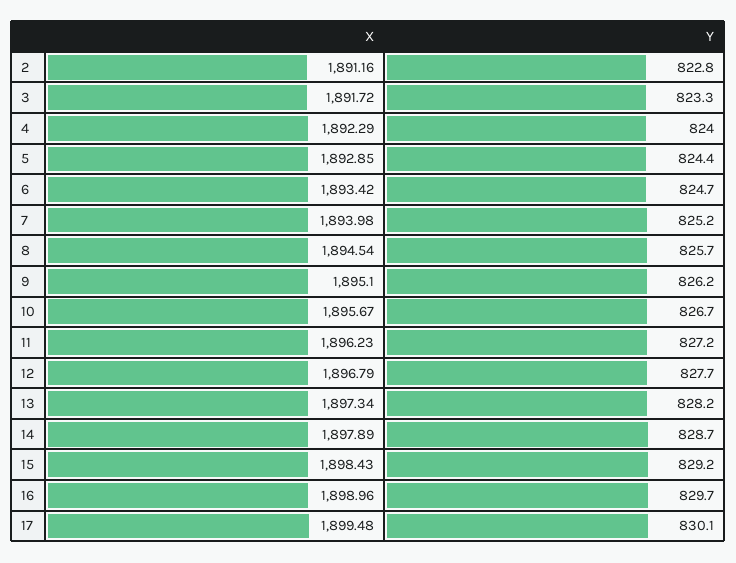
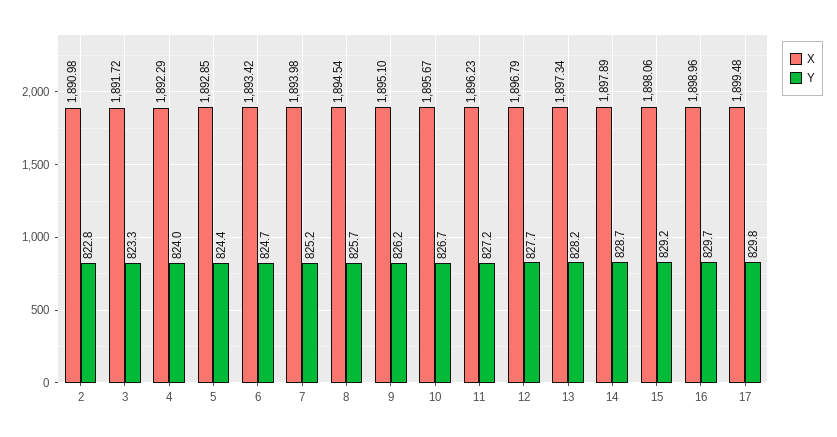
X, 2: 1891.16 -> 1890.98
X, 15: 1898.43 -> 1898.06
Y, 17: 830.1 -> 829.8

